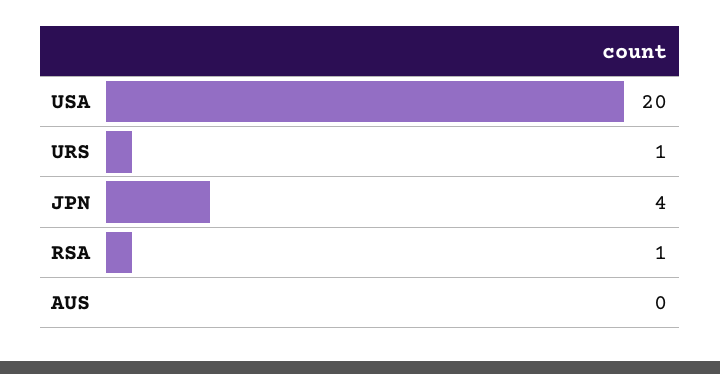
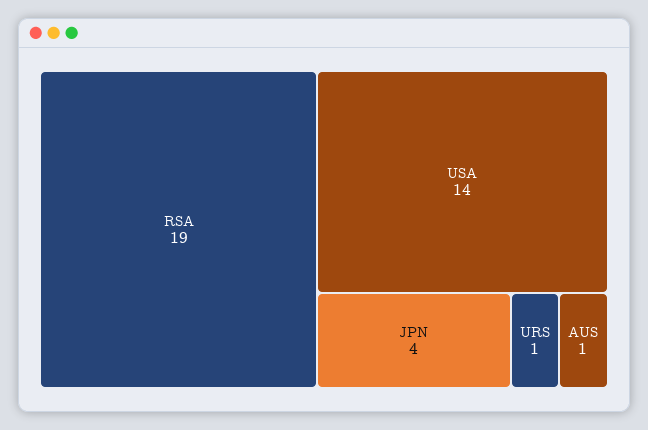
USA: 20 -> 14
RSA: 1 -> 19
AUS: 0 -> 1

